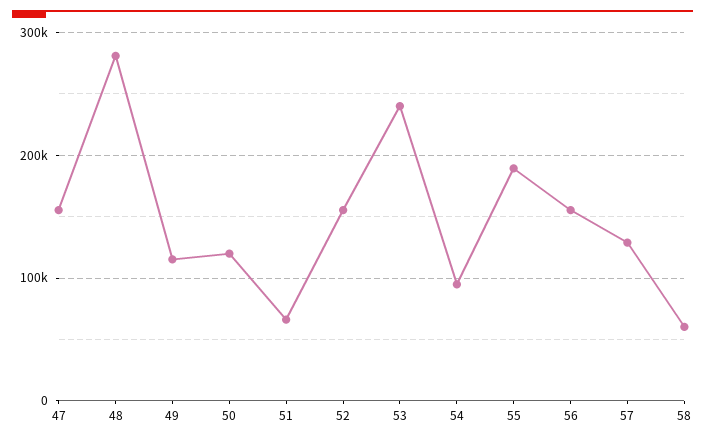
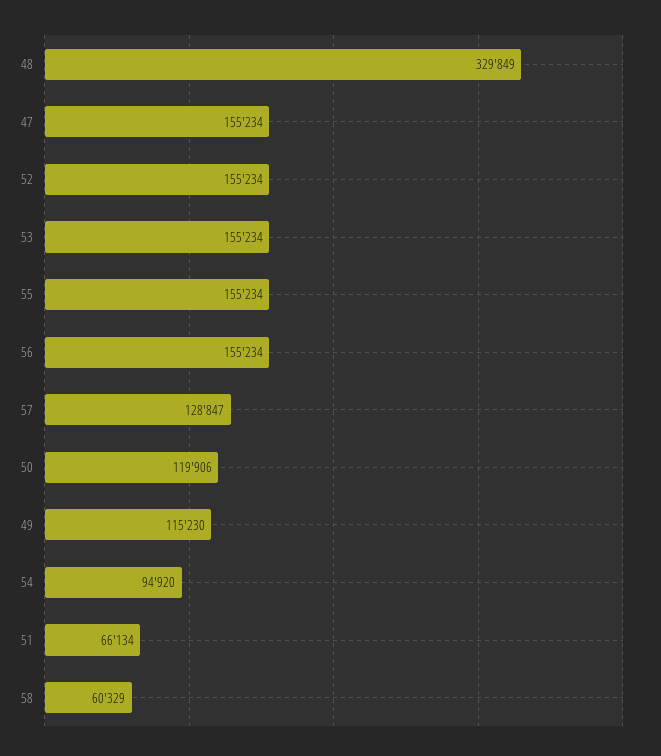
48: 280000 -> 329849
53: 240000 -> 155234
55: 190000 -> 155234

